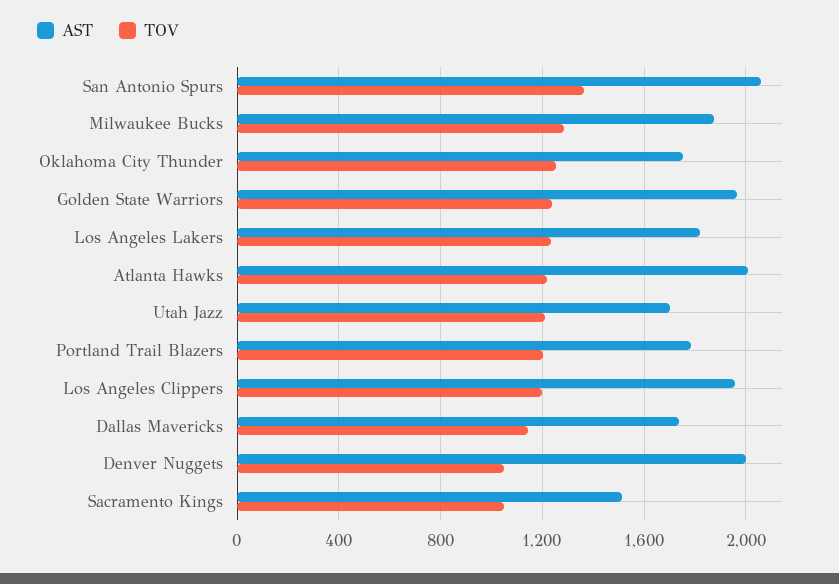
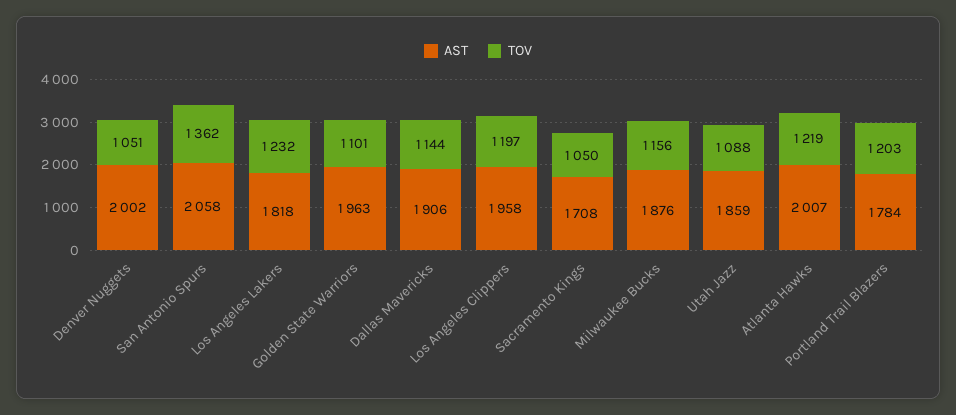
TOV, Milwaukee Bucks: 1300 -> 1156
AST, Oklahoma City Thunder: 1750 -> none
TOV, Oklahoma City Thunder: 1250 -> none
TOV, Golden State Warriors: 1250 -> 1101
AST, Utah Jazz: 1700 -> 1859
TOV, Utah Jazz: 1200 -> 1088
AST, Dallas Mavericks: 1750 -> 1906
AST, Sacramento Kings: 1500 -> 1708

